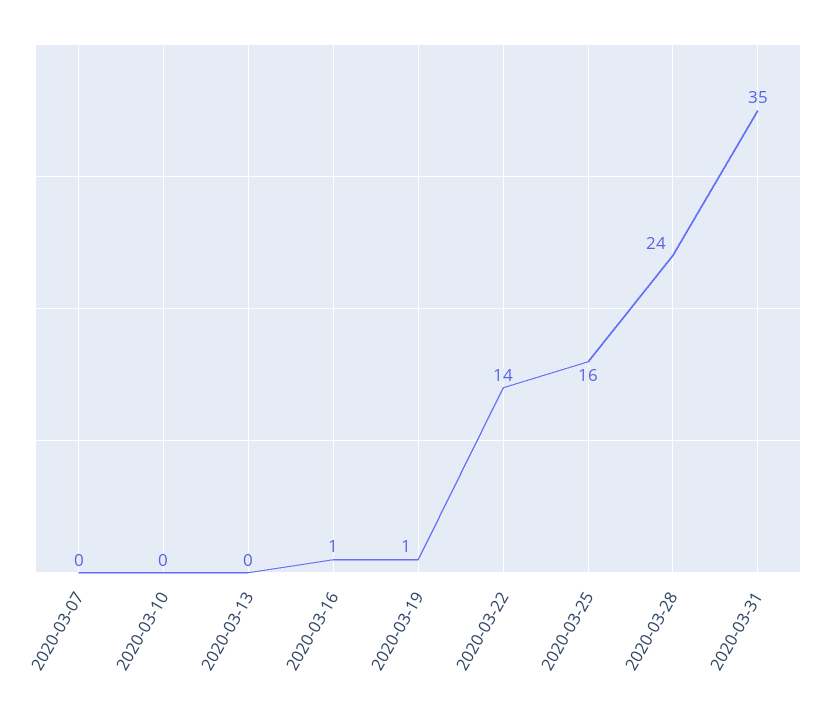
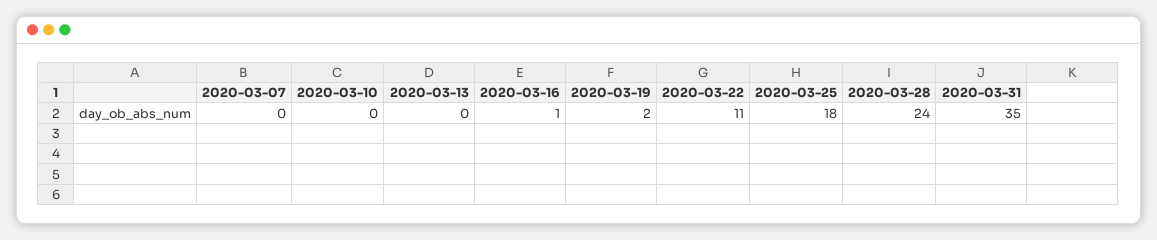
2020-03-19: 1 -> 2
2020-03-22: 14 -> 11
2020-03-25: 16 -> 18

